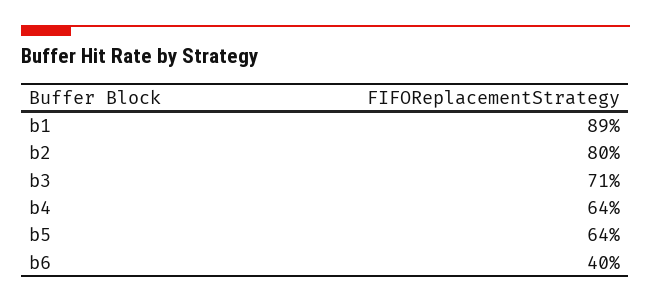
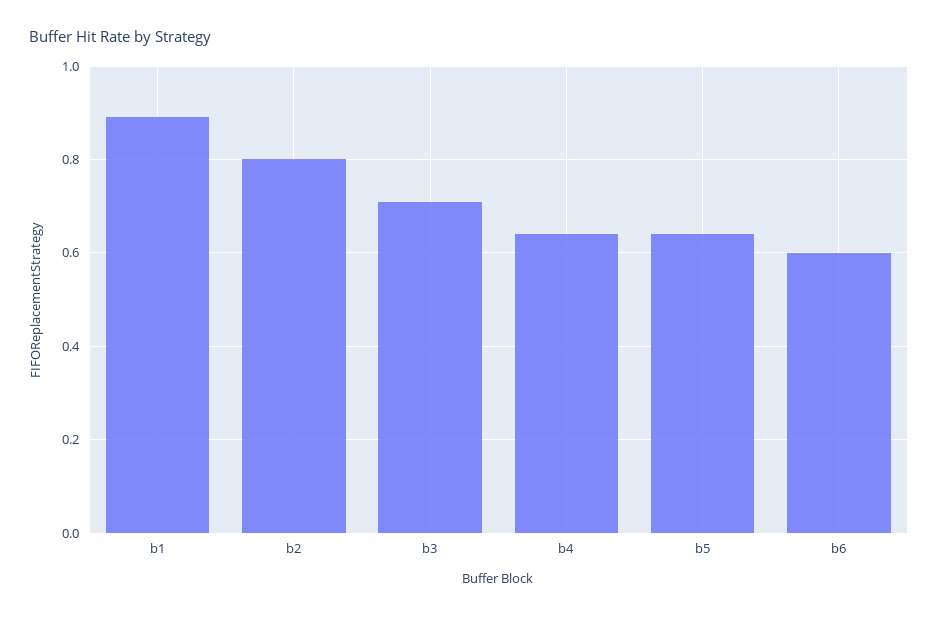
b6: 0.4 -> 0.6

